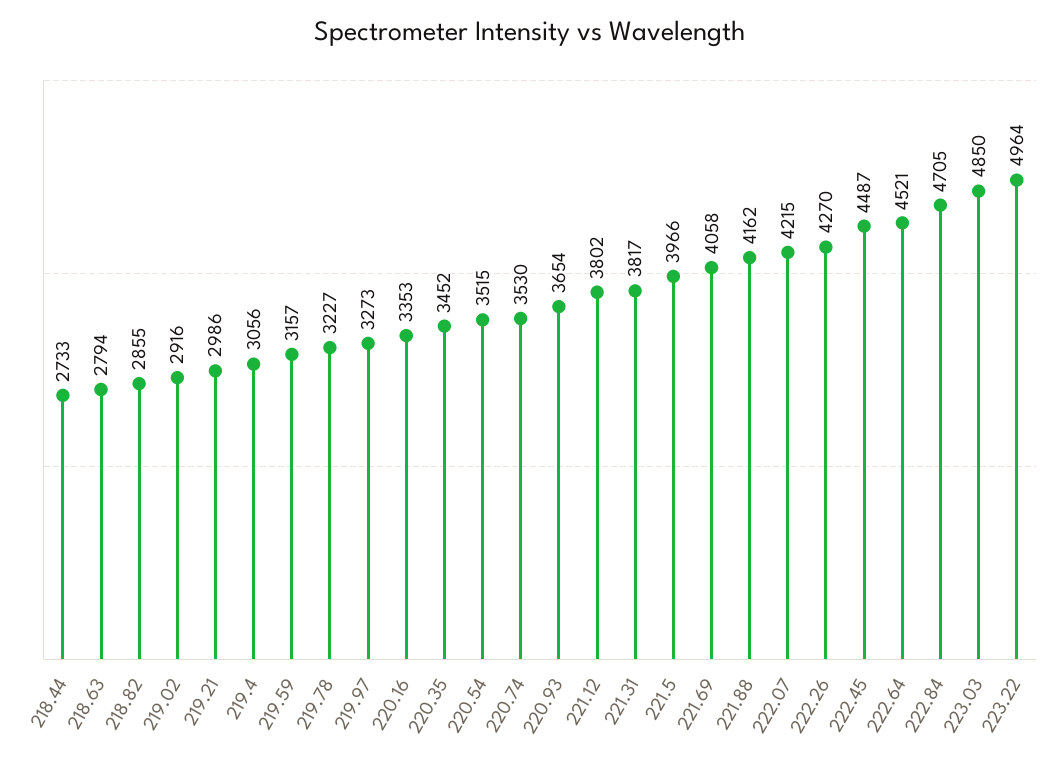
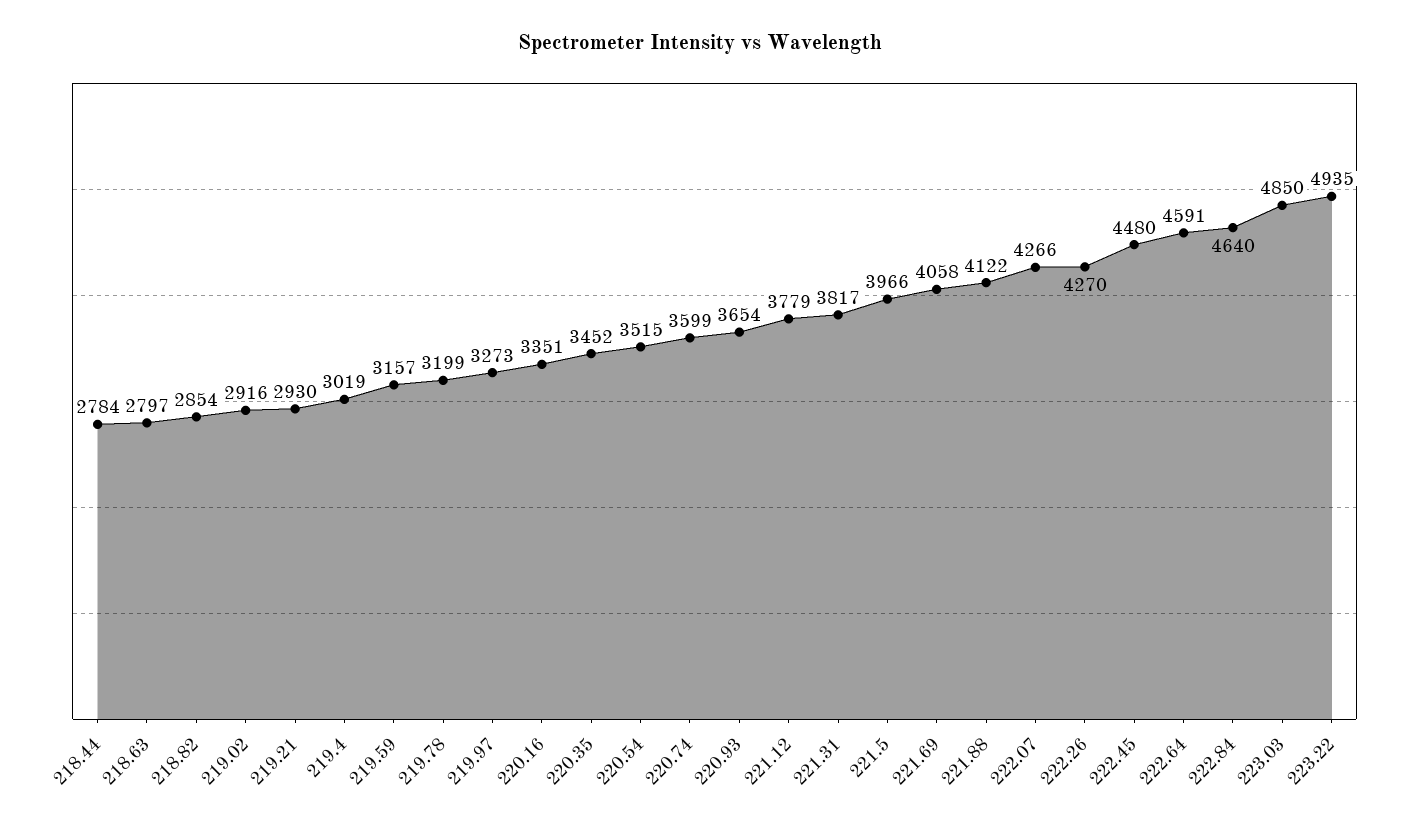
218.44: 2733 -> 2784
218.63: 2794 -> 2797
218.82: 2855 -> 2854
219.21: 2986 -> 2930
219.4: 3056 -> 3019
219.78: 3227 -> 3199
220.16: 3353 -> 3351
220.74: 3530 -> 3599
221.12: 3802 -> 3779
221.88: 4162 -> 4122
222.07: 4215 -> 4266
222.45: 4487 -> 4480
222.64: 4521 -> 4591
222.84: 4705 -> 4640
223.22: 4964 -> 4935

